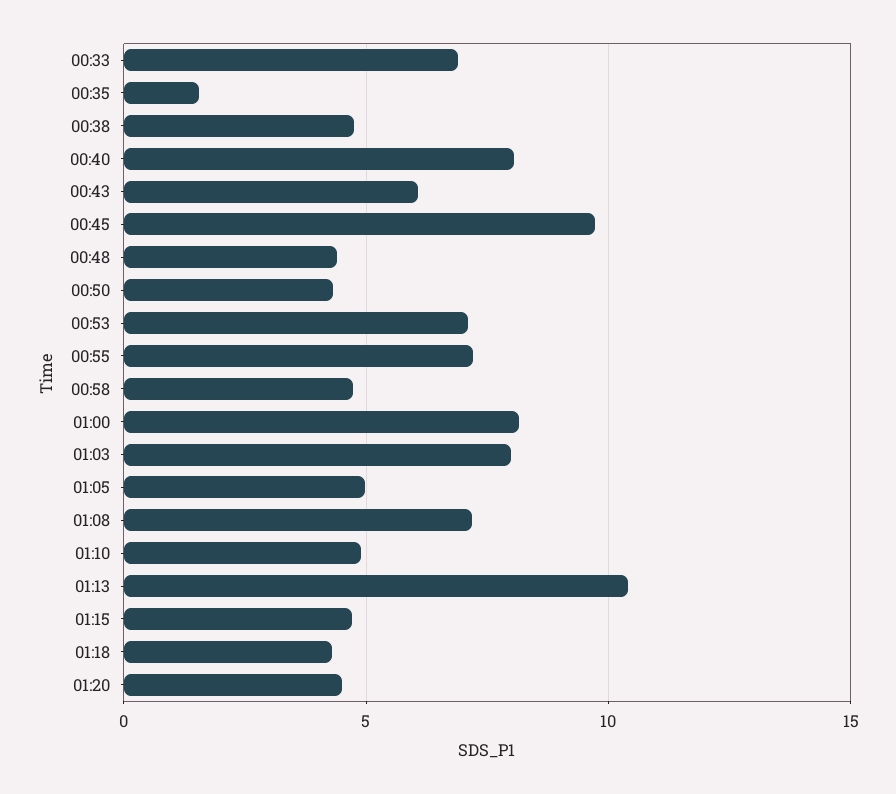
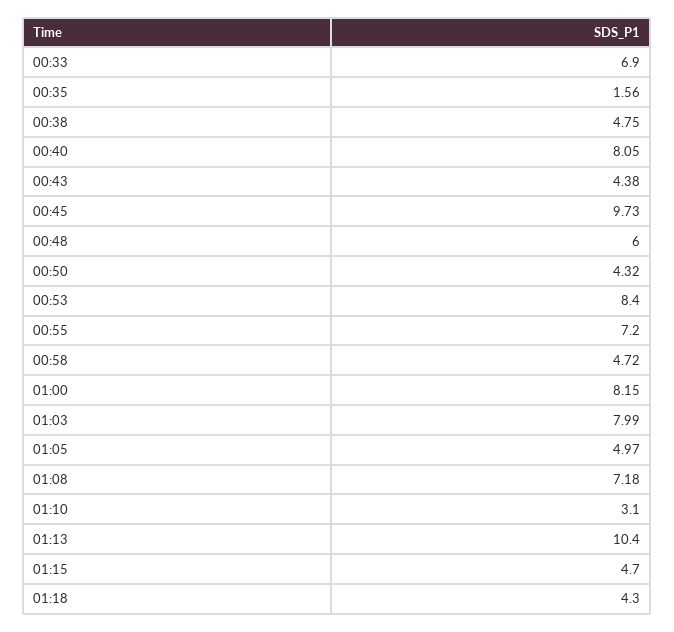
00:43: 6 -> 4.38
00:48: 4.5 -> 6
00:53: 7 -> 8.4
01:10: 5 -> 3.1
01:20: 4.5 -> none

